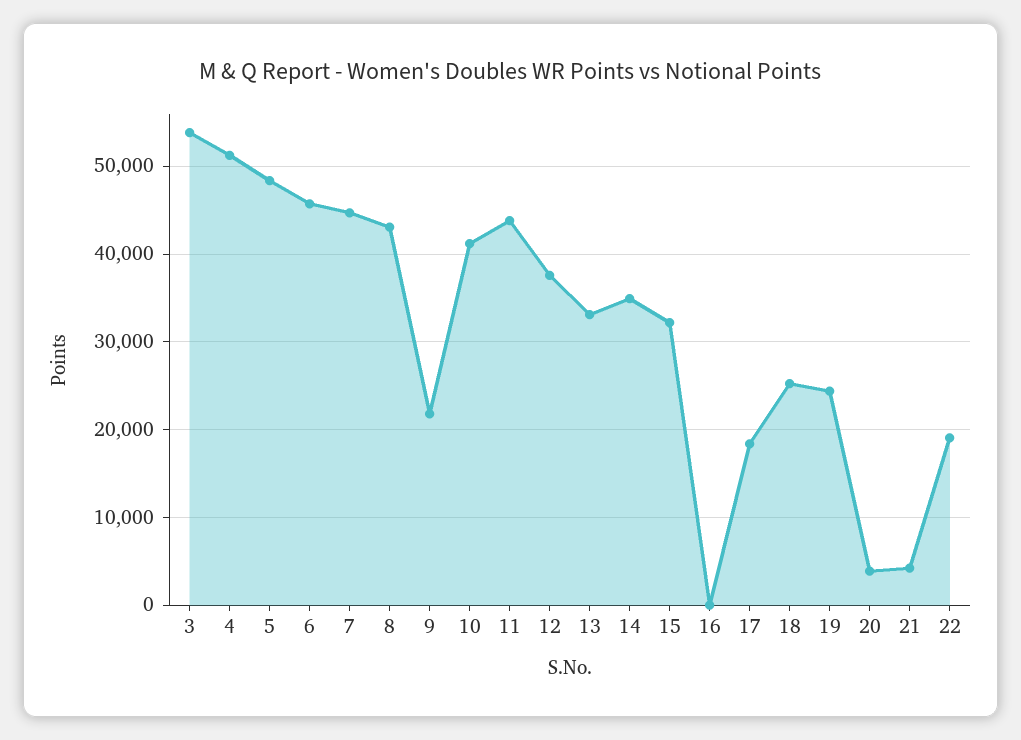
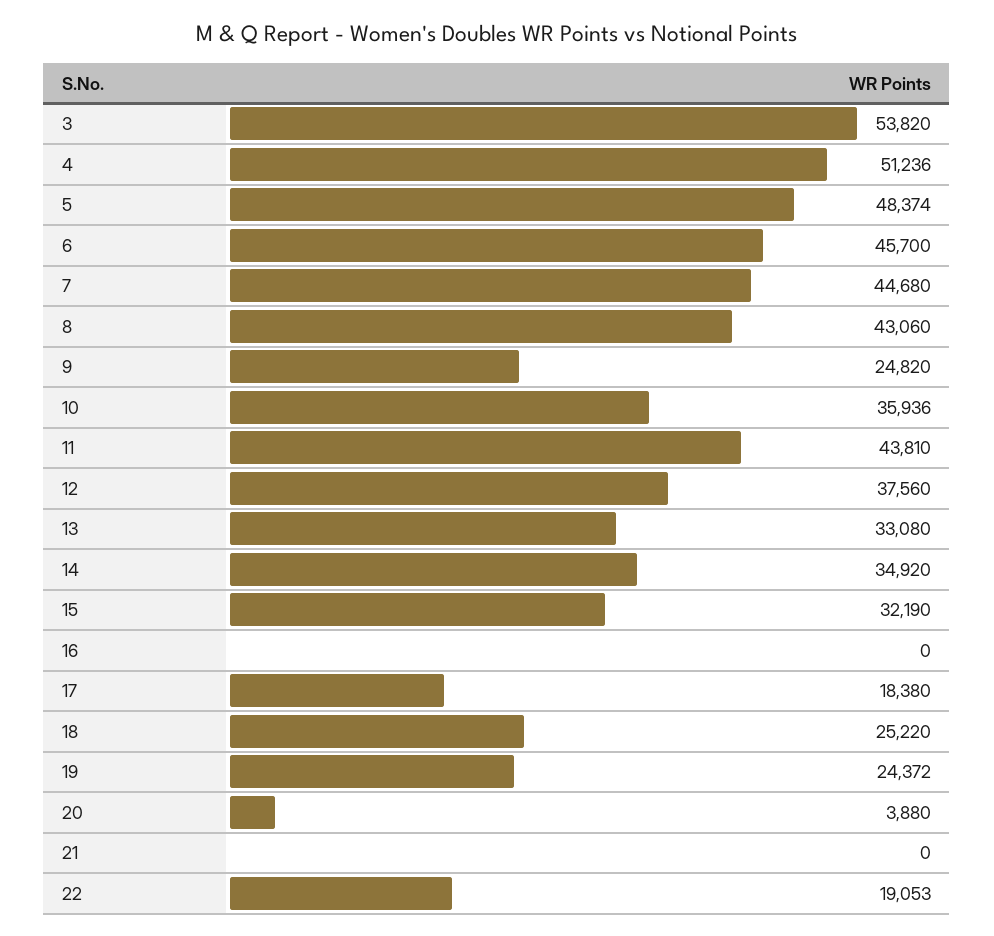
9: 22000 -> 24820
10: 41000 -> 35936
21: 4000 -> 0

